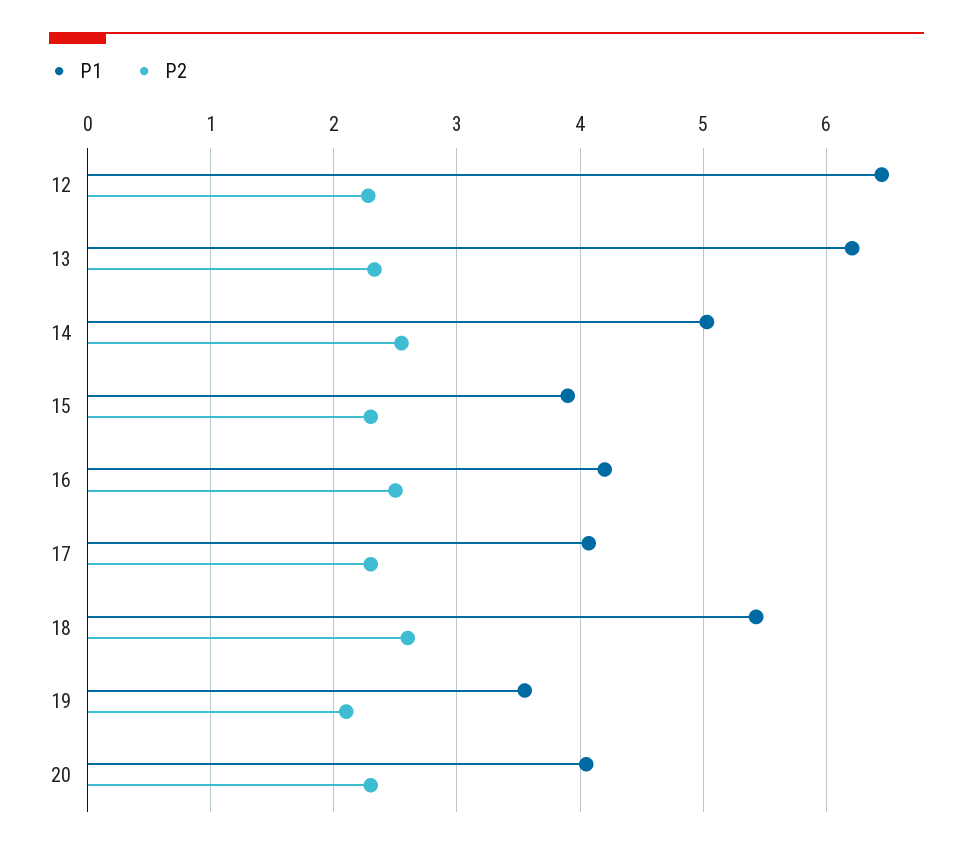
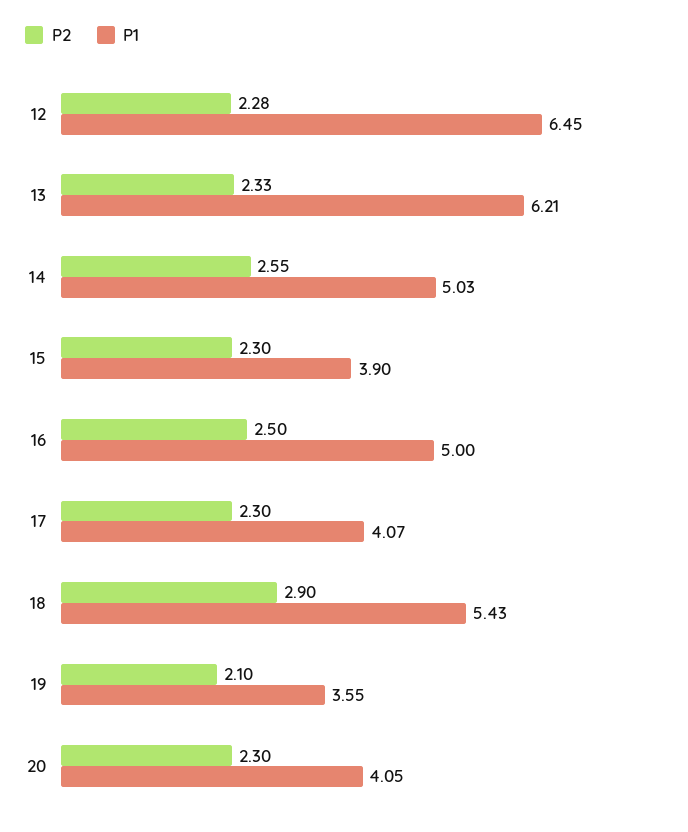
P1, 16: 4.2 -> 5
P2, 18: 2.6 -> 2.9

